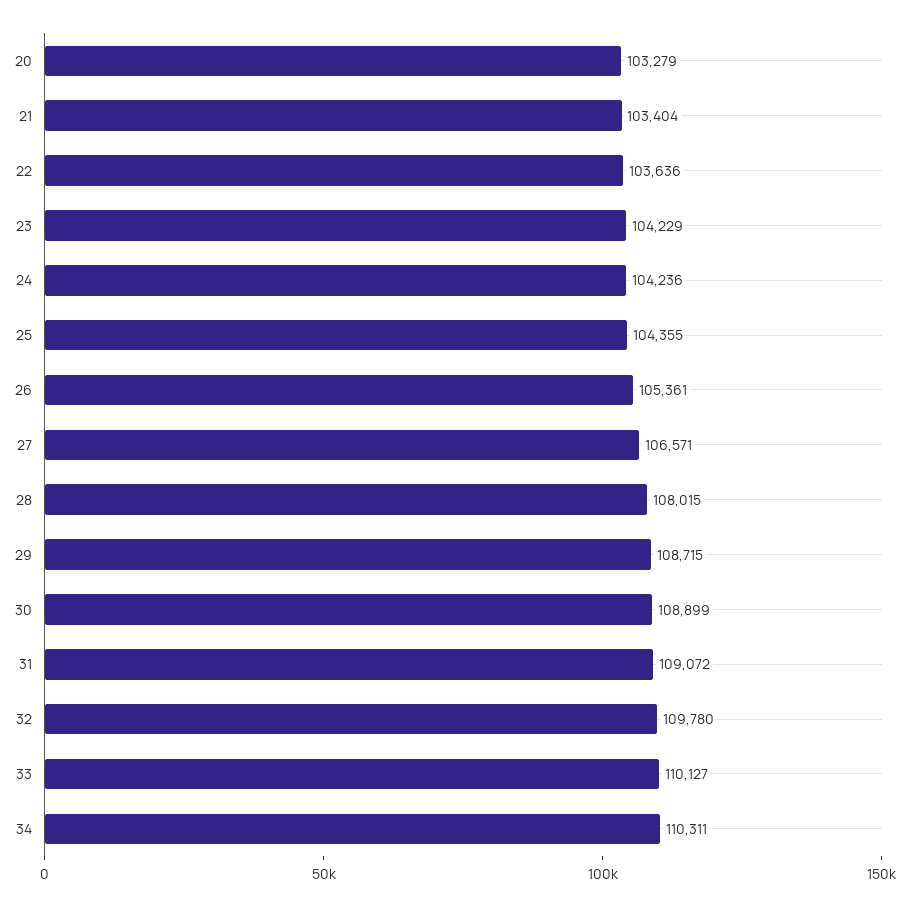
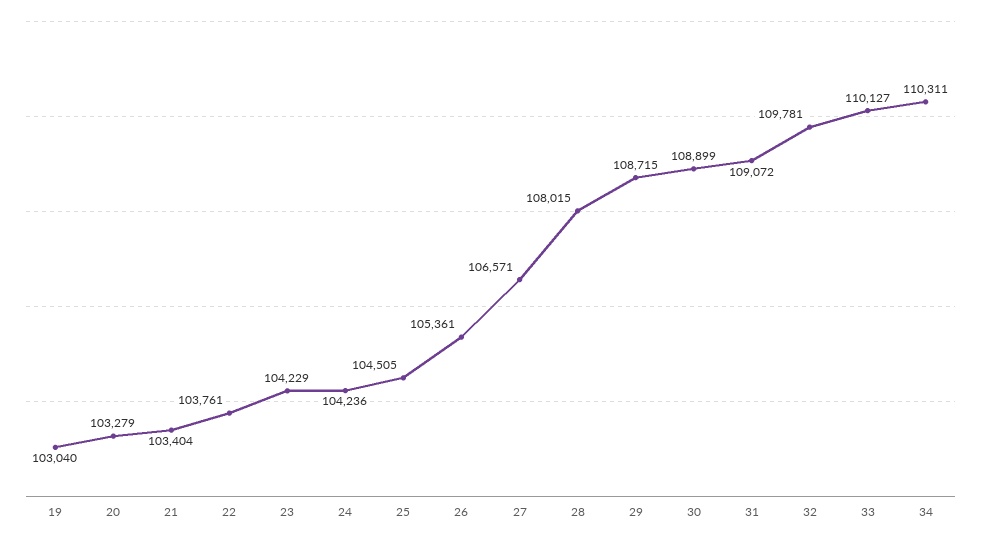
22: 103636 -> 103761
25: 104355 -> 104505
32: 109780 -> 109781
19: none -> 103040

